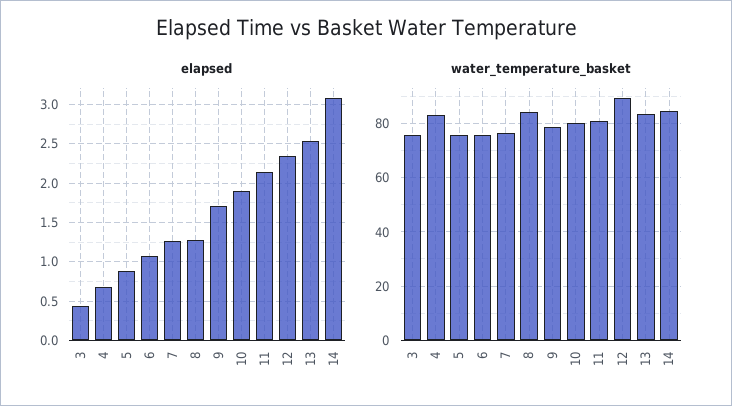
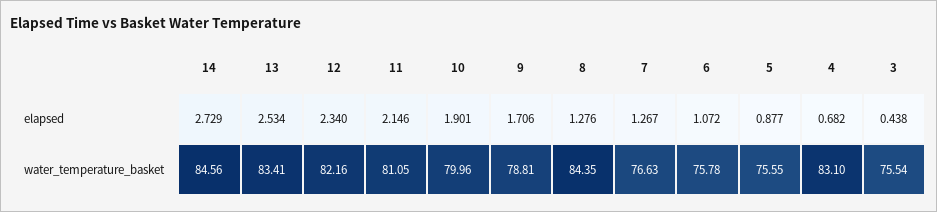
elapsed, 14: 3.1 -> 2.729
water_temperature_basket, 12: 90 -> 82.16

